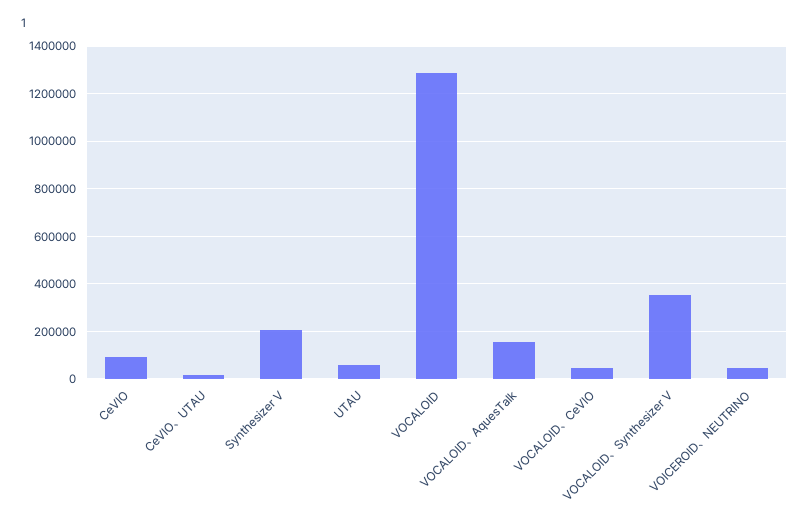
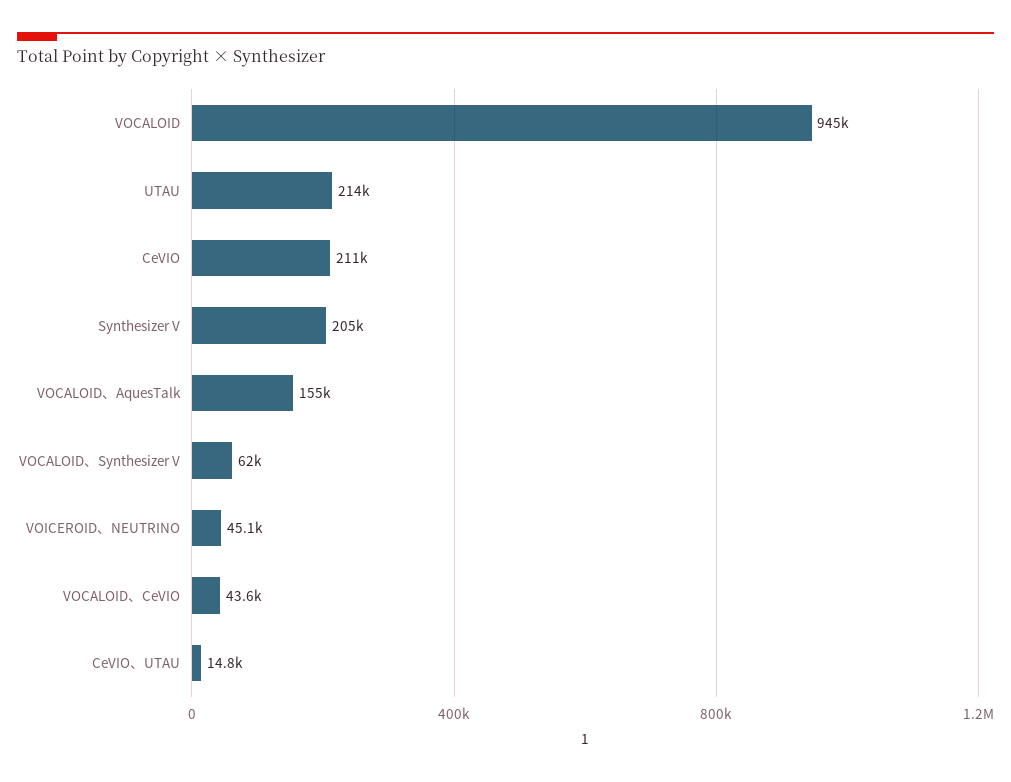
CeVIO: 100000 -> 211000
UTAU: 50000 -> 214000
VOCALOID: 1300000 -> 945000
VOCALOID、Synthesizer V: 350000 -> 62000

